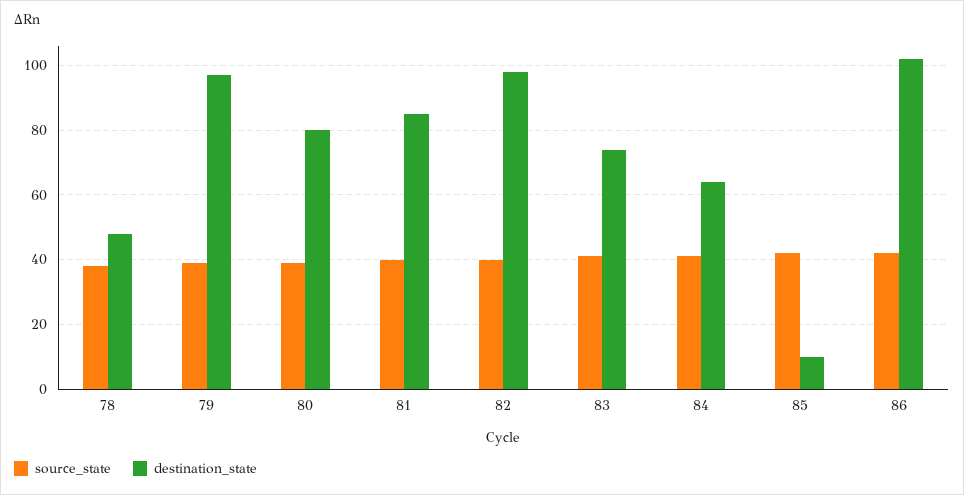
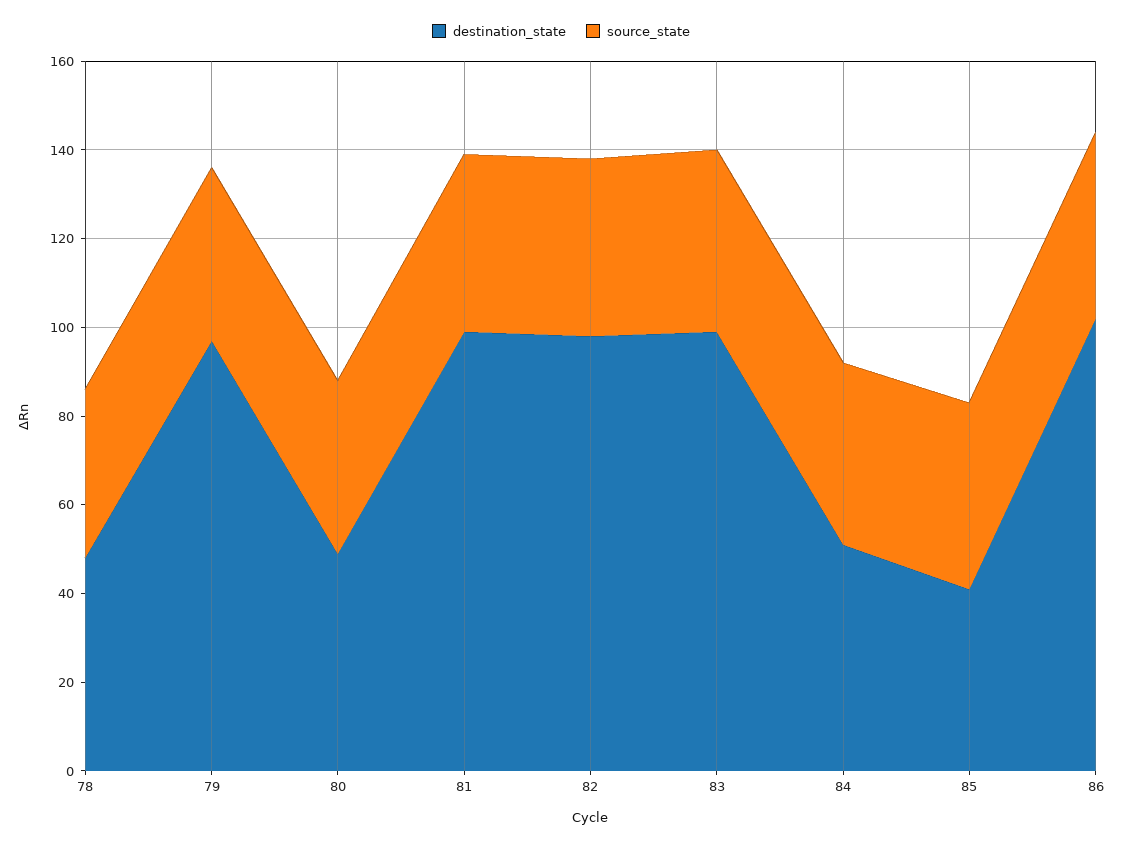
destination_state, 80: 80 -> 50
destination_state, 81: 85 -> 100
destination_state, 83: 75 -> 100
destination_state, 84: 65 -> 50
destination_state, 85: 10 -> 40

